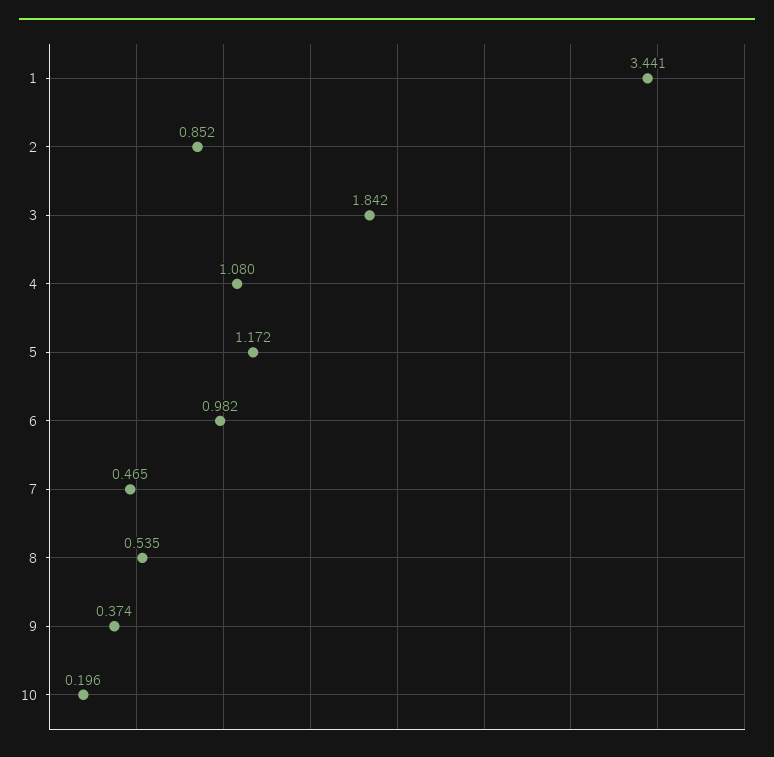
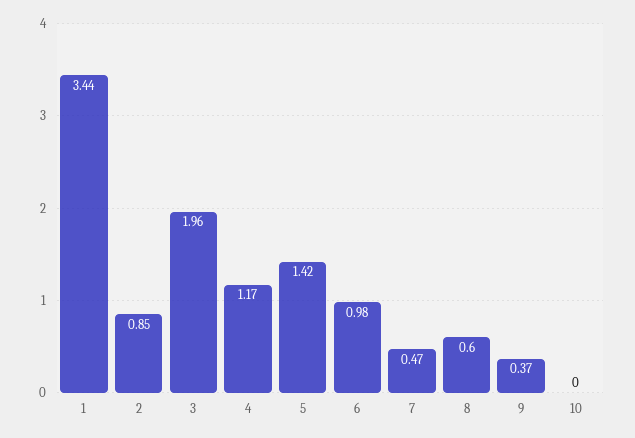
3: 1.842 -> 1.96
4: 1.08 -> 1.17
5: 1.172 -> 1.42
8: 0.535 -> 0.6
10: 0.196 -> 0

